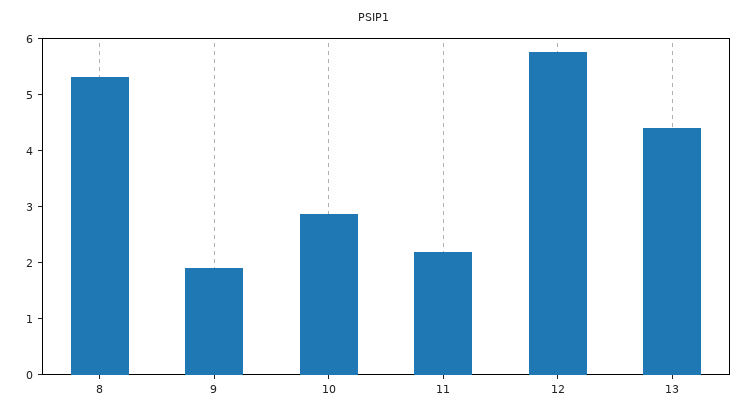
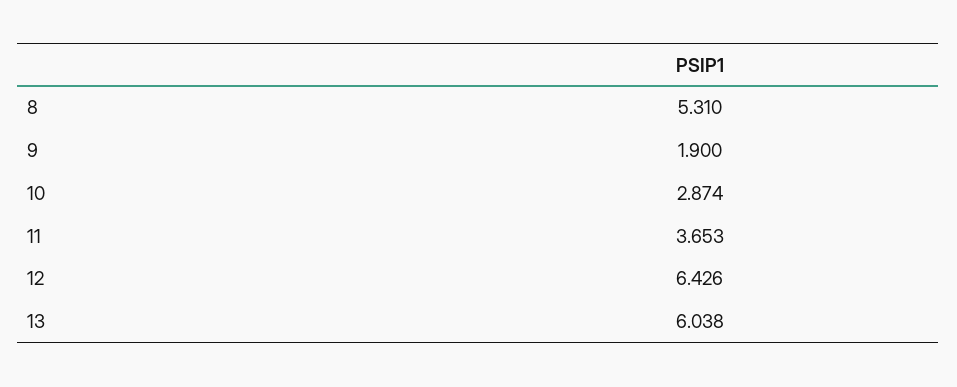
11: 2.2 -> 3.653
12: 5.8 -> 6.426
13: 4.4 -> 6.038

